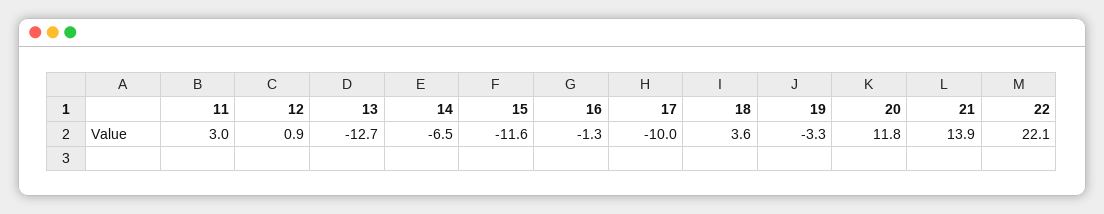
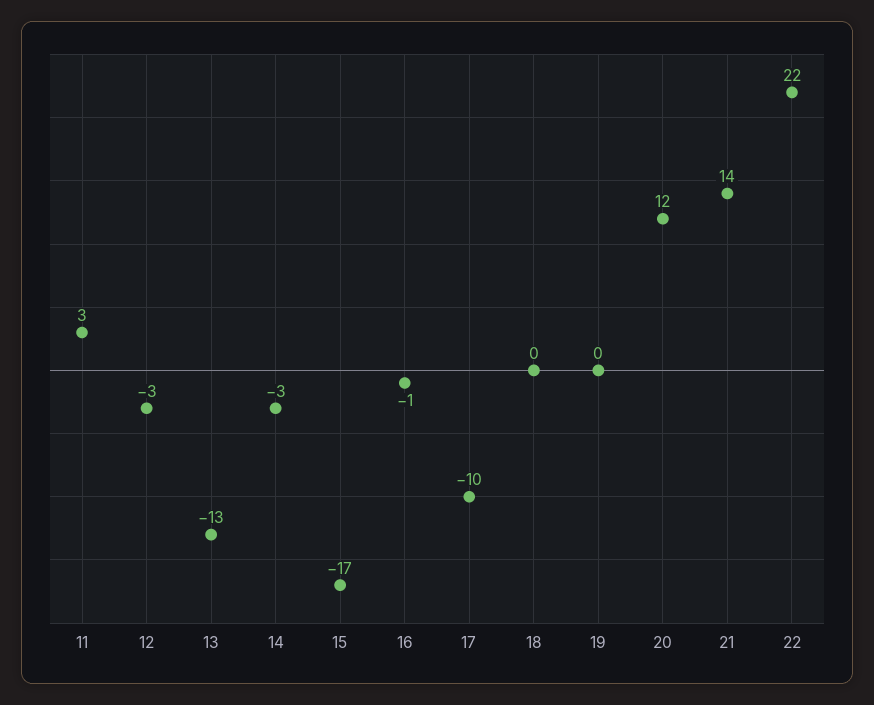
12: 0.9 -> -3
14: -6.5 -> -3
15: -11.6 -> -17
18: 3.6 -> 0
19: -3.3 -> 0

